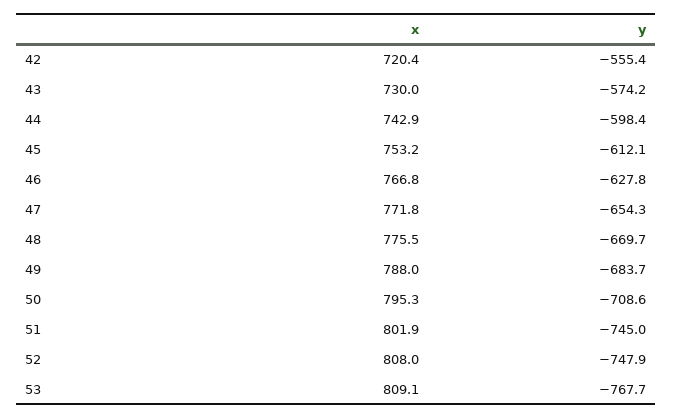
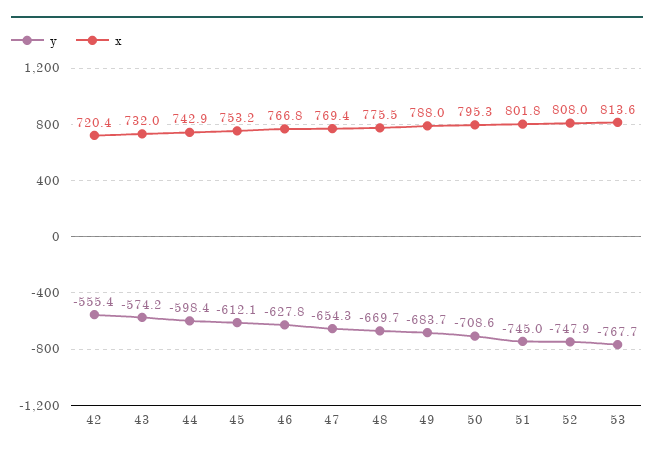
x, 43: 730 -> 732
x, 47: 771.8 -> 769.4
x, 51: 801.9 -> 801.8
x, 53: 809.1 -> 813.6

